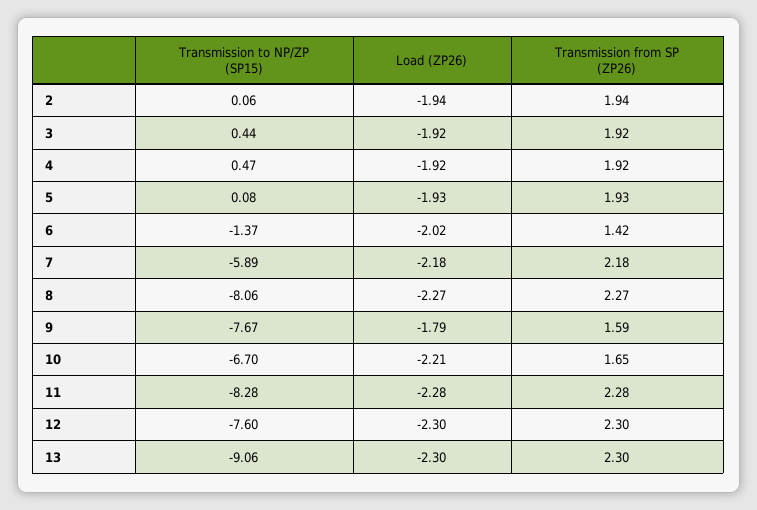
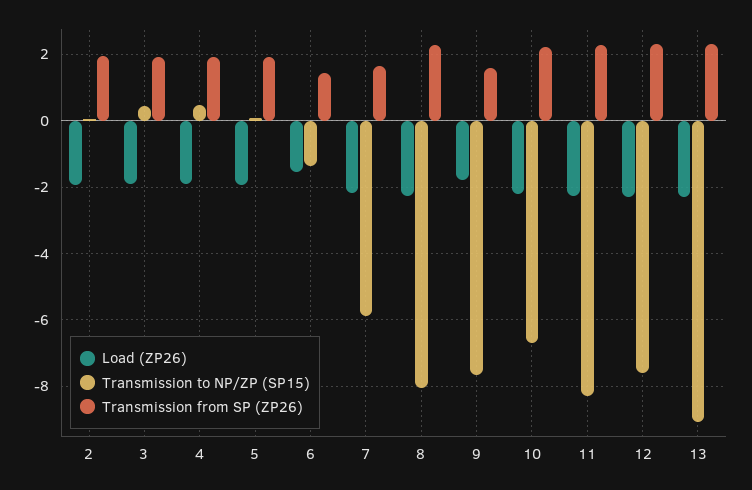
Load (ZP26), 6: -2.02 -> -1.6
Transmission from SP (ZP26), 7: 2.18 -> 1.6
Transmission from SP (ZP26), 10: 1.65 -> 2.2

